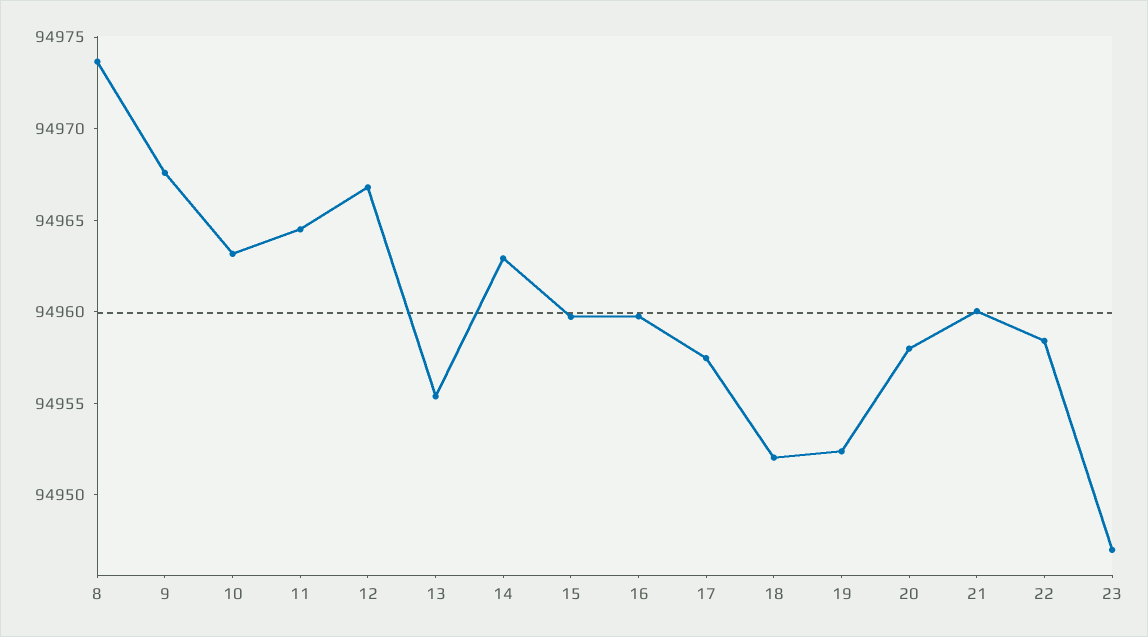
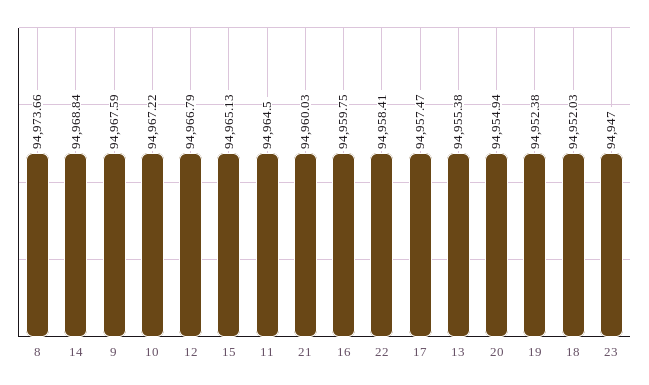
10: 94963 -> 94967.22
14: 94963 -> 94968.84
15: 94960 -> 94965.13
20: 94958 -> 94954.94

